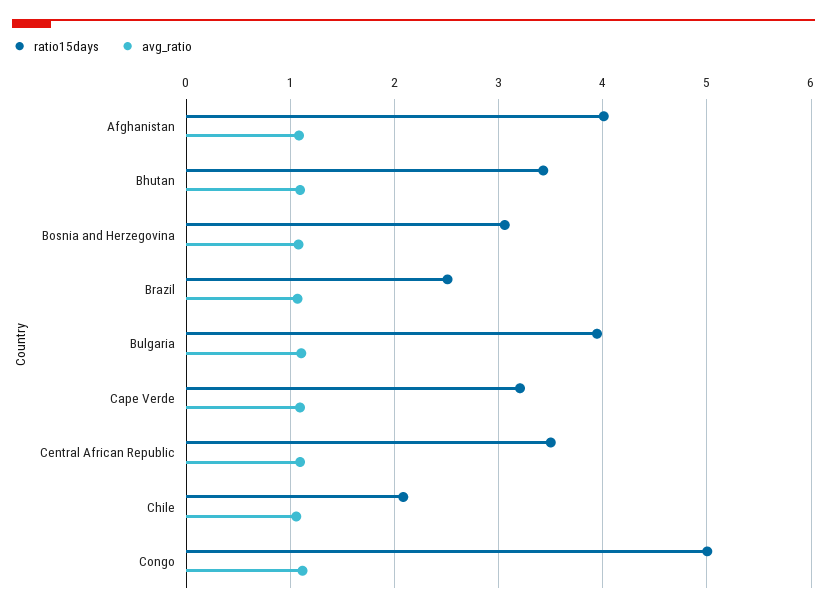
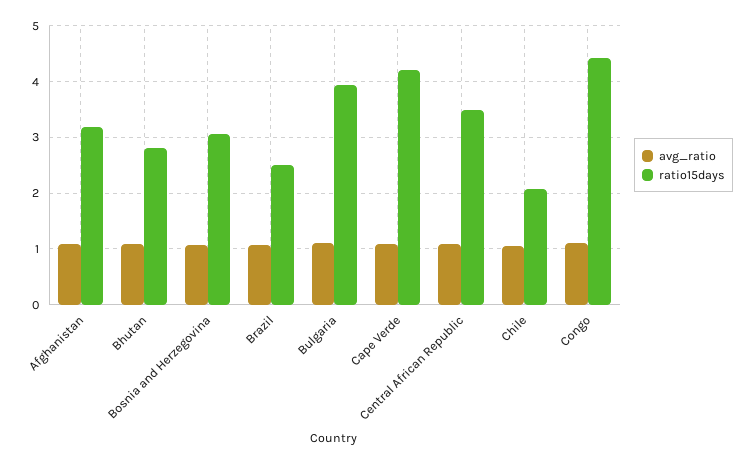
ratio15days, Afghanistan: 4 -> 3.2
ratio15days, Bhutan: 3.4 -> 2.8
ratio15days, Cape Verde: 3.2 -> 4.2
ratio15days, Congo: 5 -> 4.4

